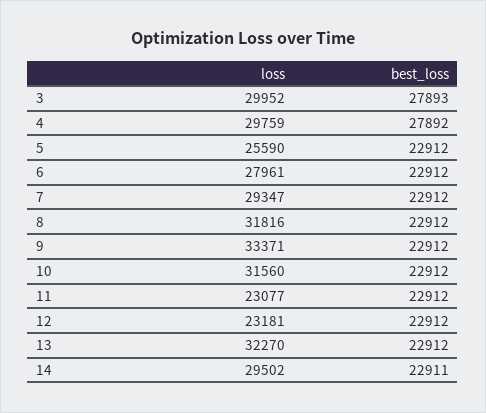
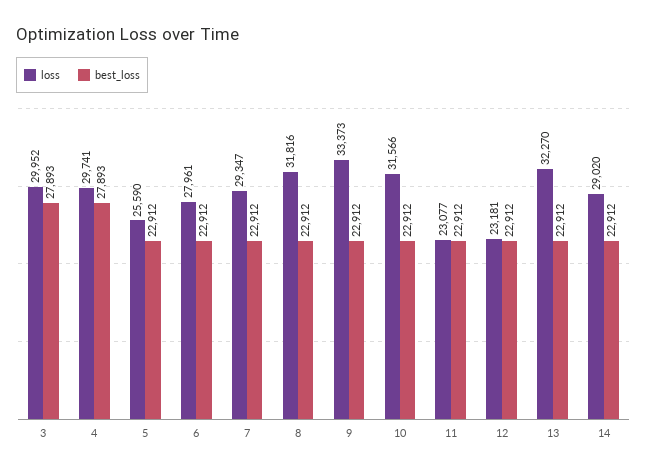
loss, 4: 29759 -> 29741
best_loss, 4: 27892 -> 27893
loss, 9: 33371 -> 33373
loss, 10: 31560 -> 31566
loss, 14: 29502 -> 29020
best_loss, 14: 22911 -> 22912

